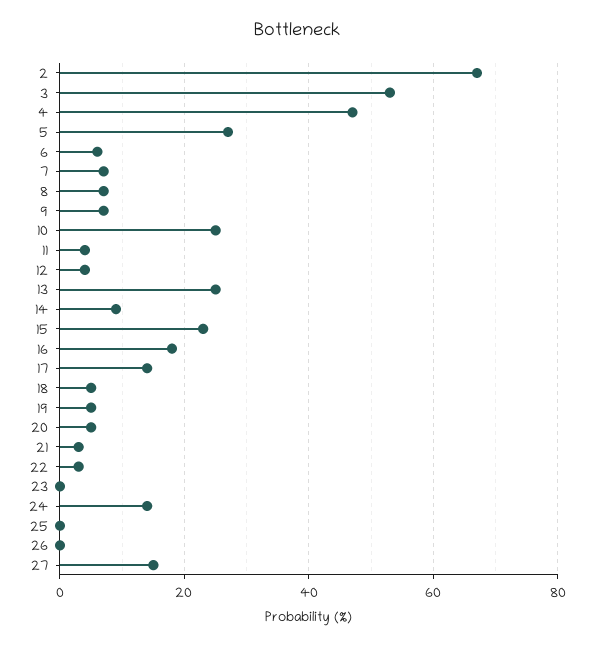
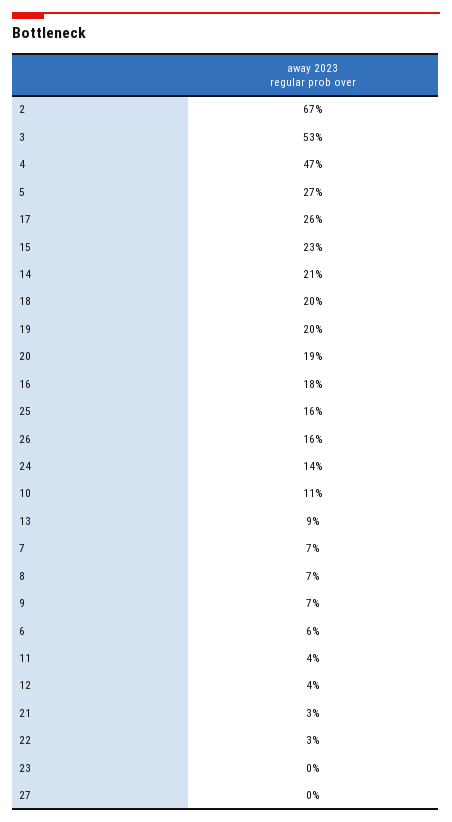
10: 25 -> 11
13: 25 -> 9
14: 10 -> 21
17: 15 -> 26
18: 5 -> 20
19: 5 -> 20
20: 5 -> 19
25: 0 -> 16
26: 0 -> 16
27: 15 -> 0

